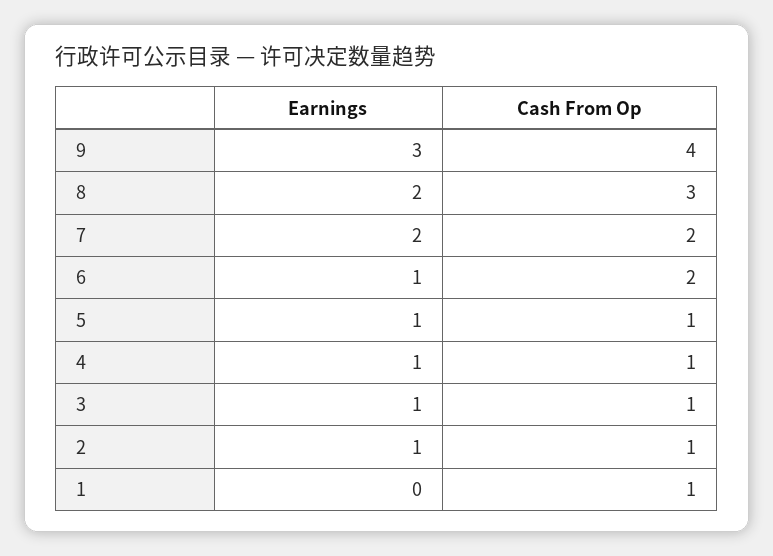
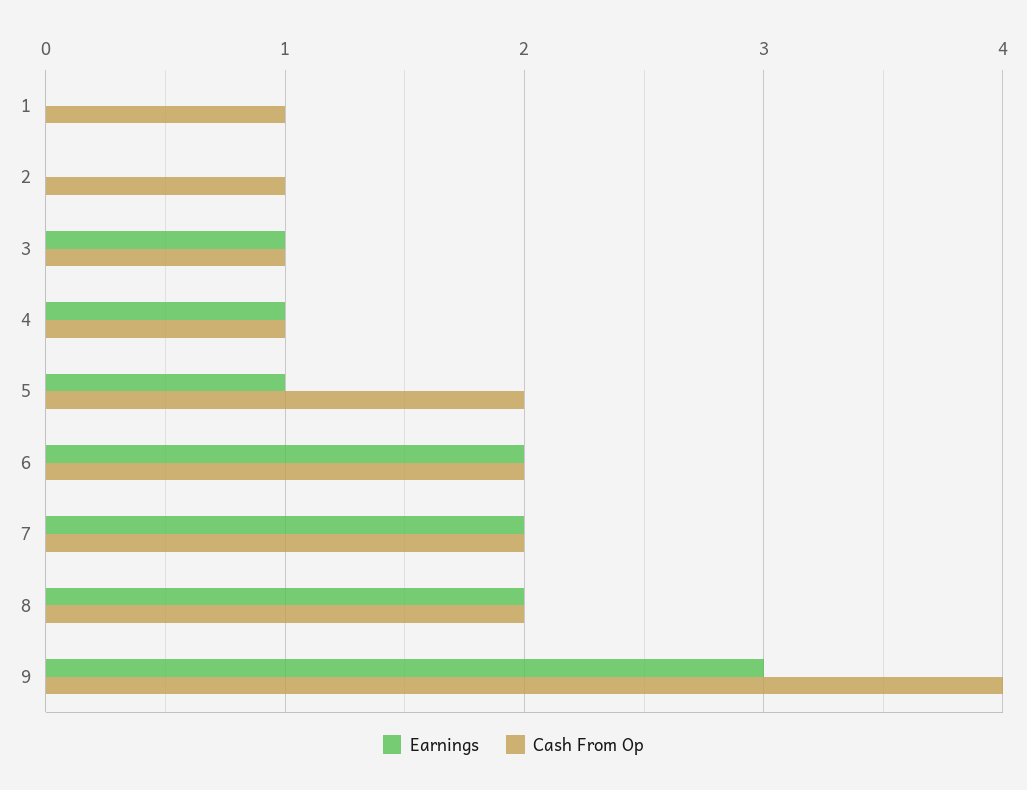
Cash From Op, 8: 3 -> 2
Earnings, 6: 1 -> 2
Cash From Op, 5: 1 -> 2
Earnings, 2: 1 -> 0

